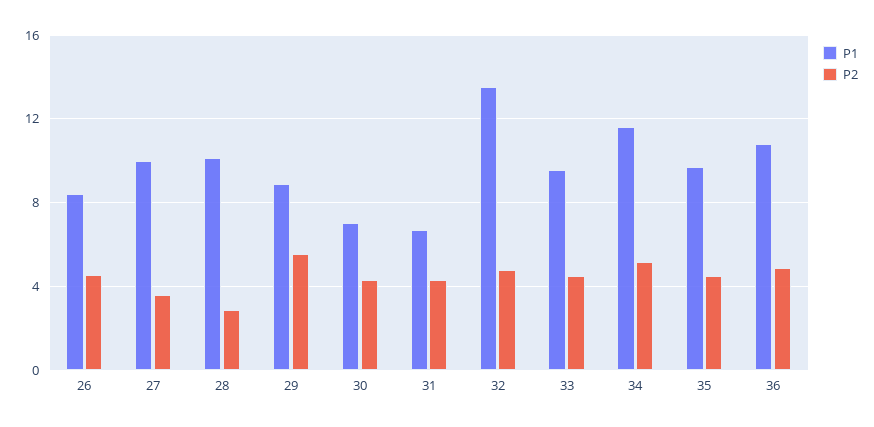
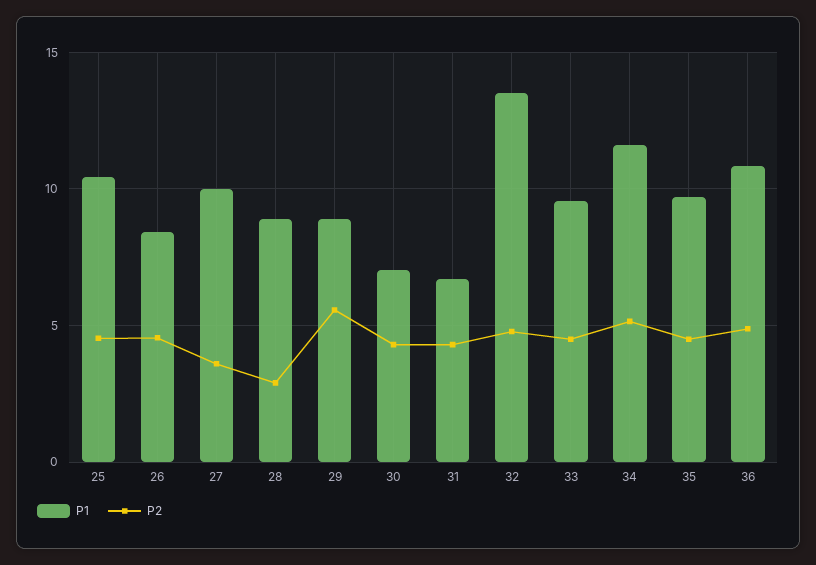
P1, 28: 10 -> 9
P1, 25: none -> 10.5
P2, 25: none -> 4.5

